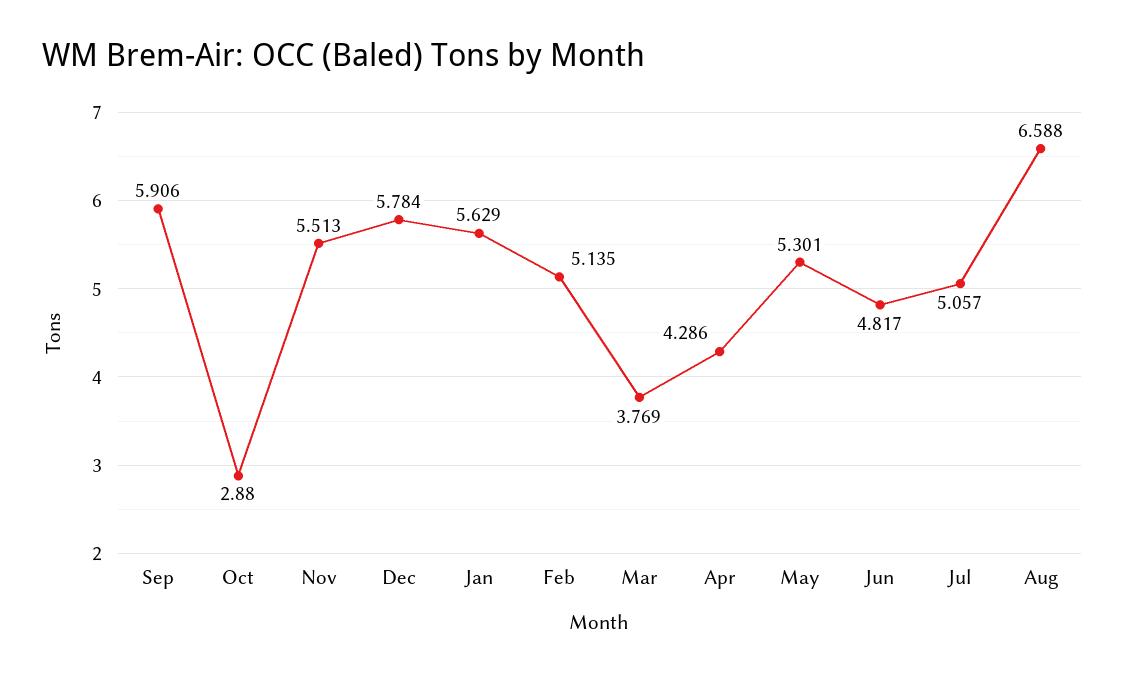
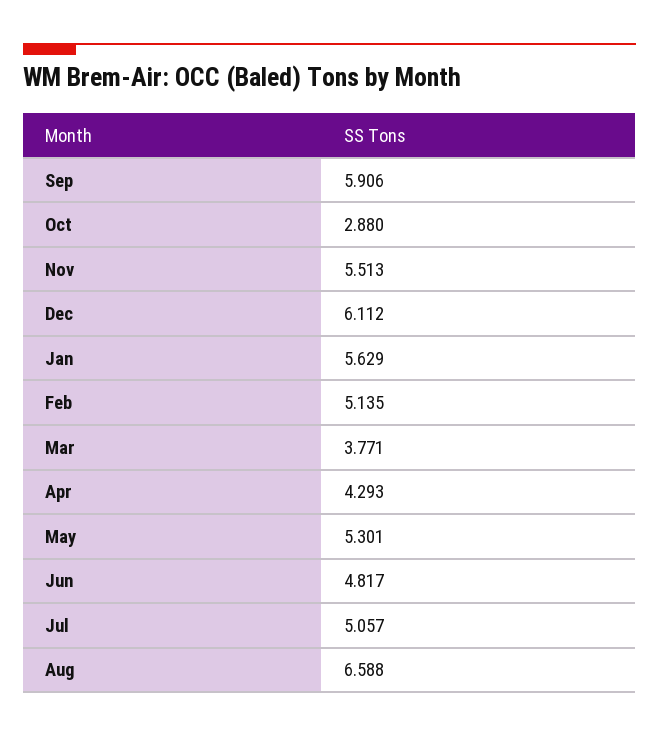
Dec: 5.784 -> 6.112
Mar: 3.769 -> 3.771
Apr: 4.286 -> 4.293

